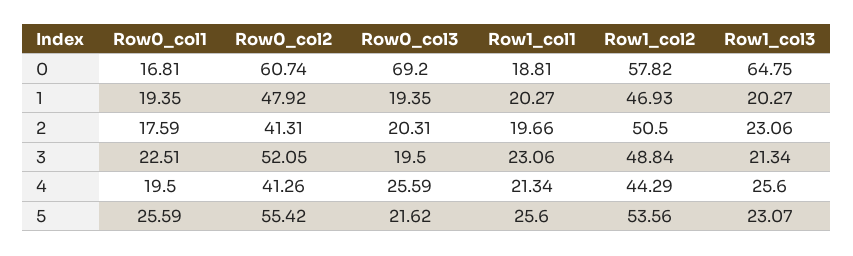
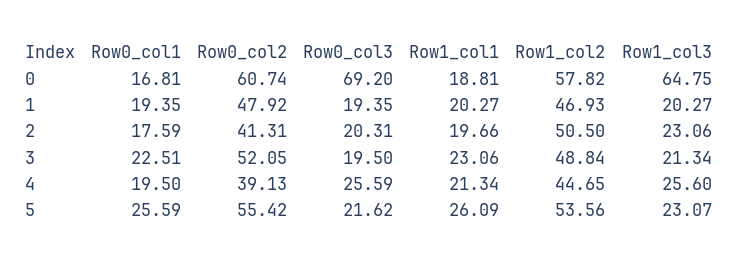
Row0_col2, 4: 41.26 -> 39.13
Row1_col2, 4: 44.29 -> 44.65
Row1_col1, 5: 25.6 -> 26.09

